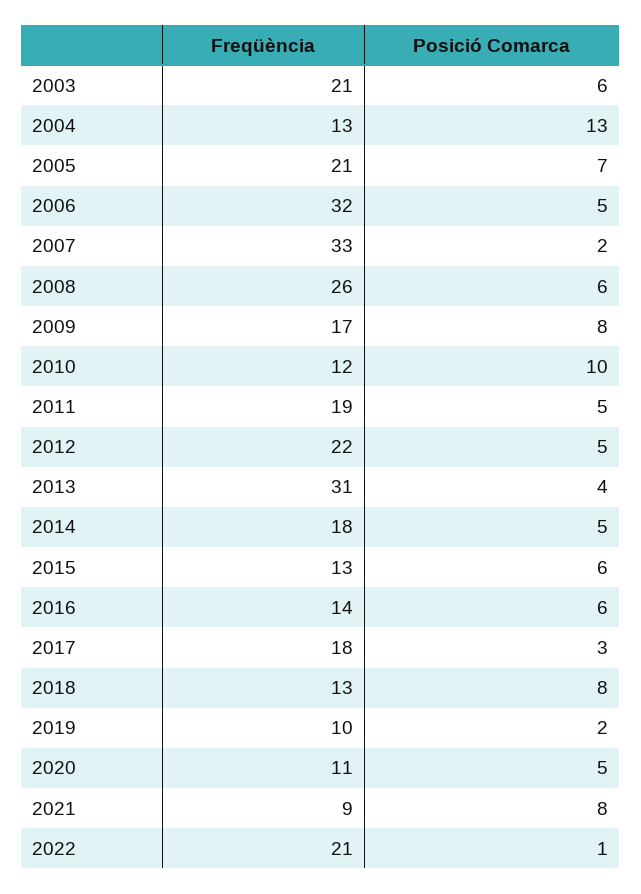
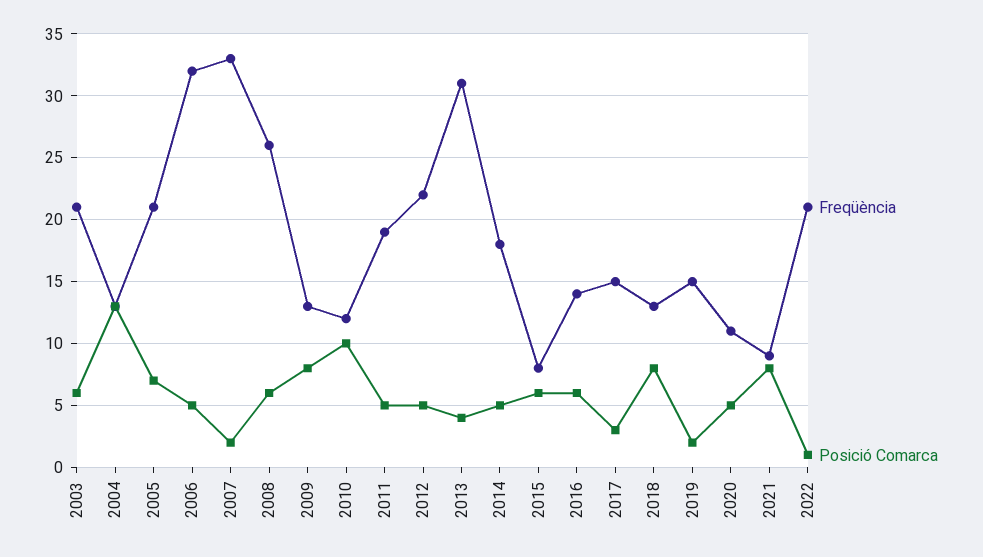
Freqüència, 2009: 17 -> 13
Freqüència, 2015: 13 -> 8
Freqüència, 2017: 18 -> 15
Freqüència, 2019: 10 -> 15

